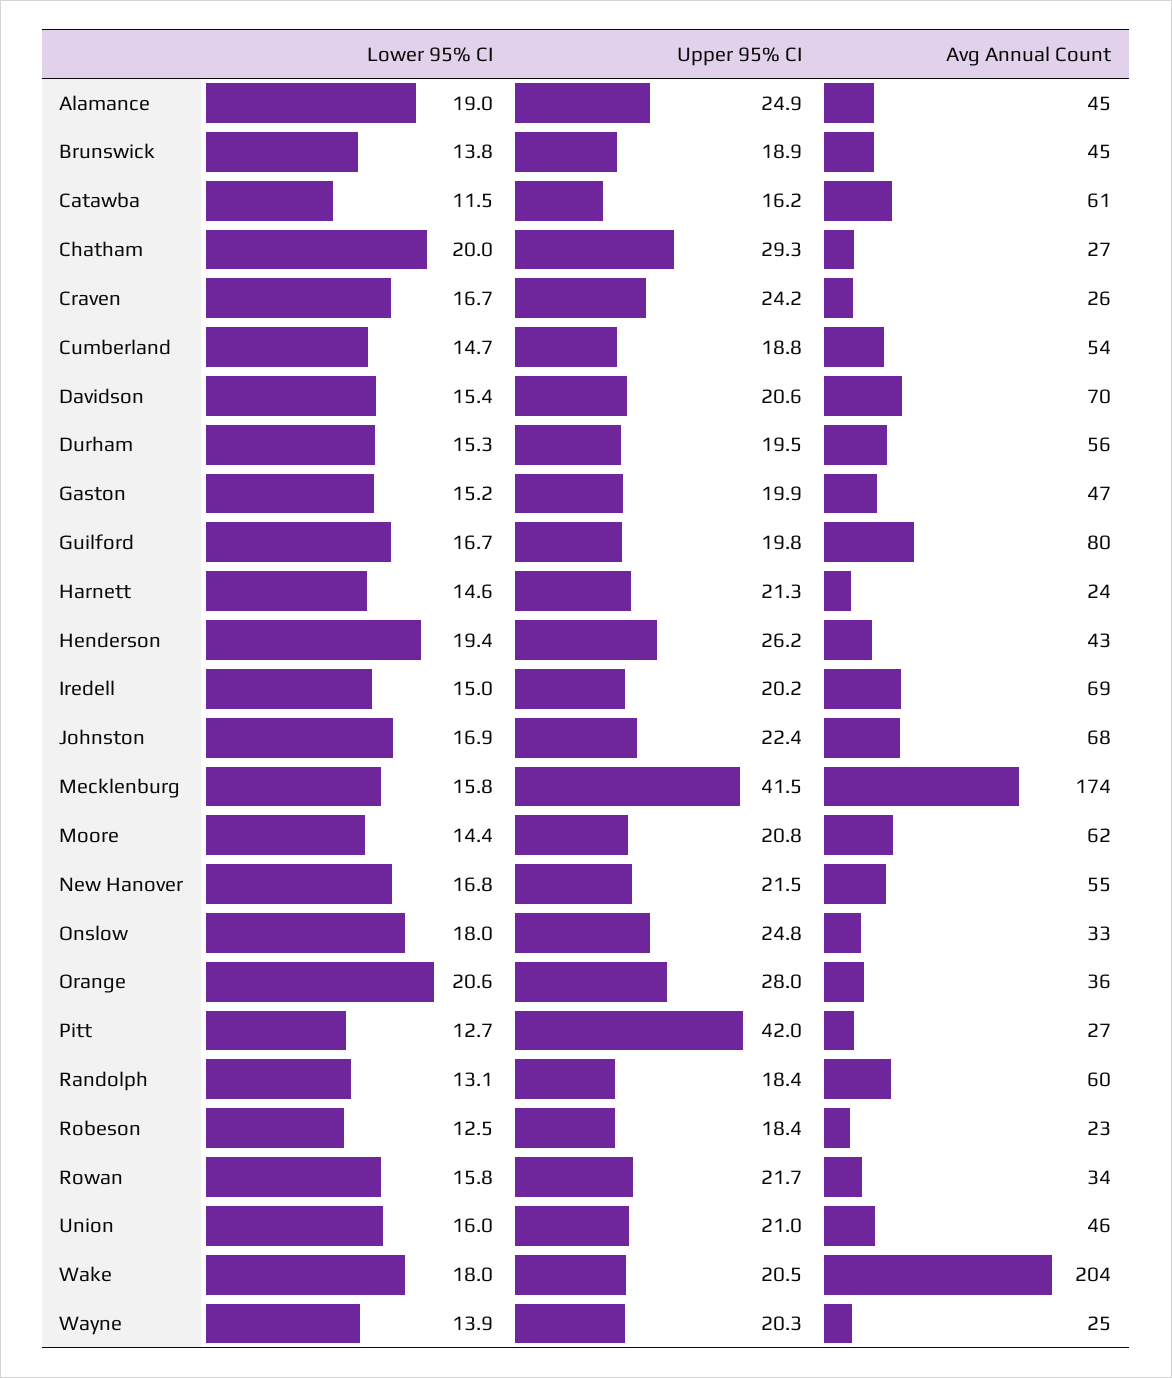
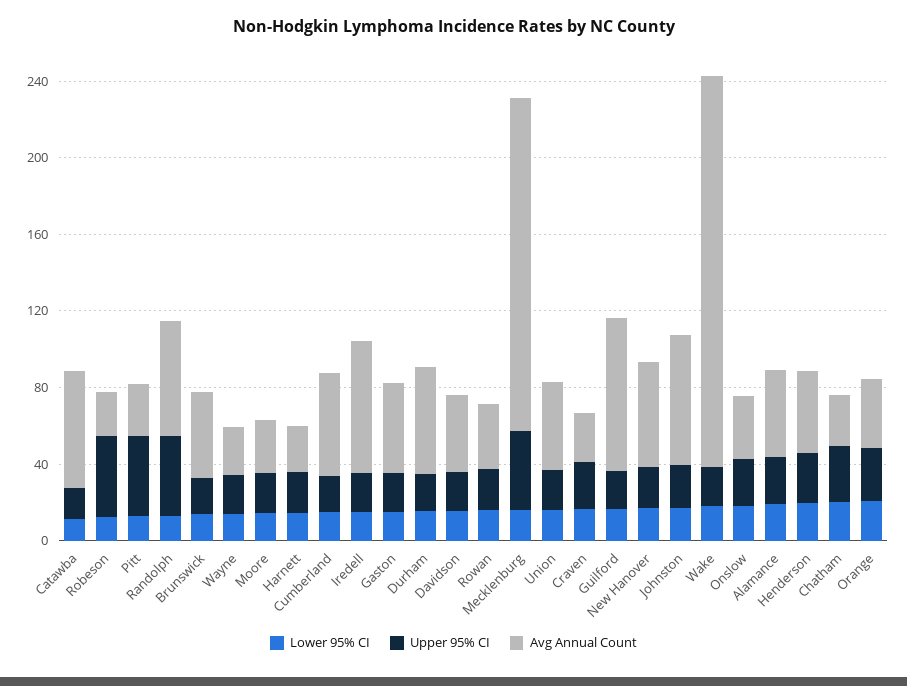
Avg Annual Count, Davidson: 70 -> 40
Avg Annual Count, Moore: 62 -> 30
Upper 95% CI, Randolph: 18.4 -> 40
Upper 95% CI, Robeson: 18.4 -> 40

